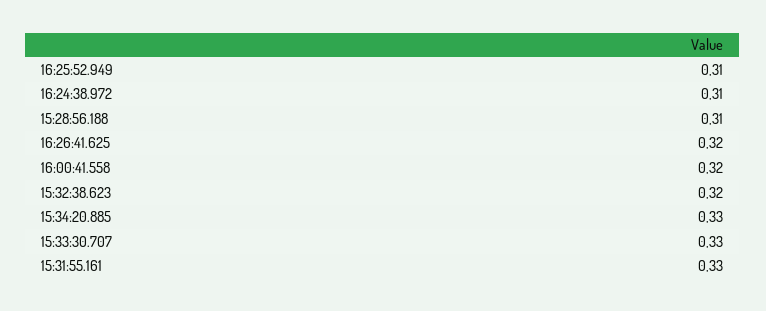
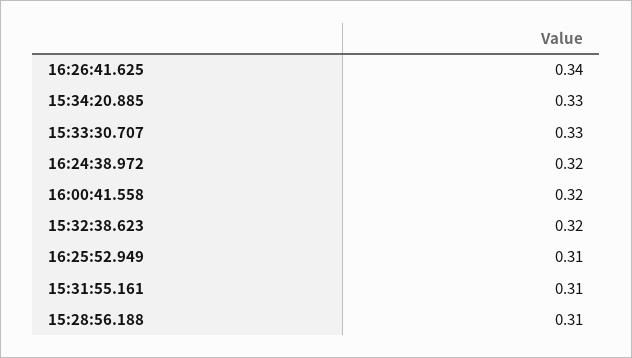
16:24:38.972: 0.31 -> 0.32
16:26:41.625: 0.32 -> 0.34
15:31:55.161: 0.33 -> 0.31

